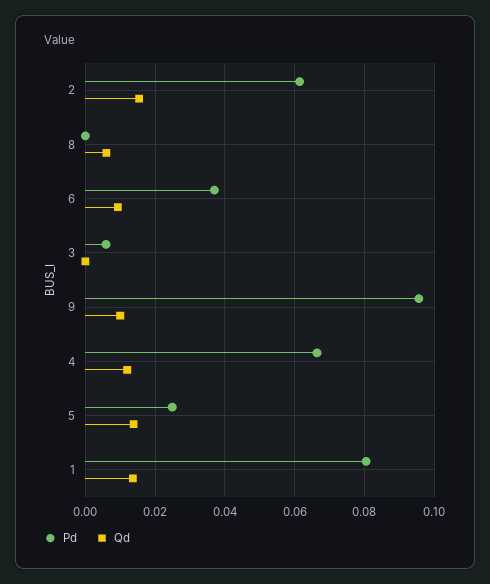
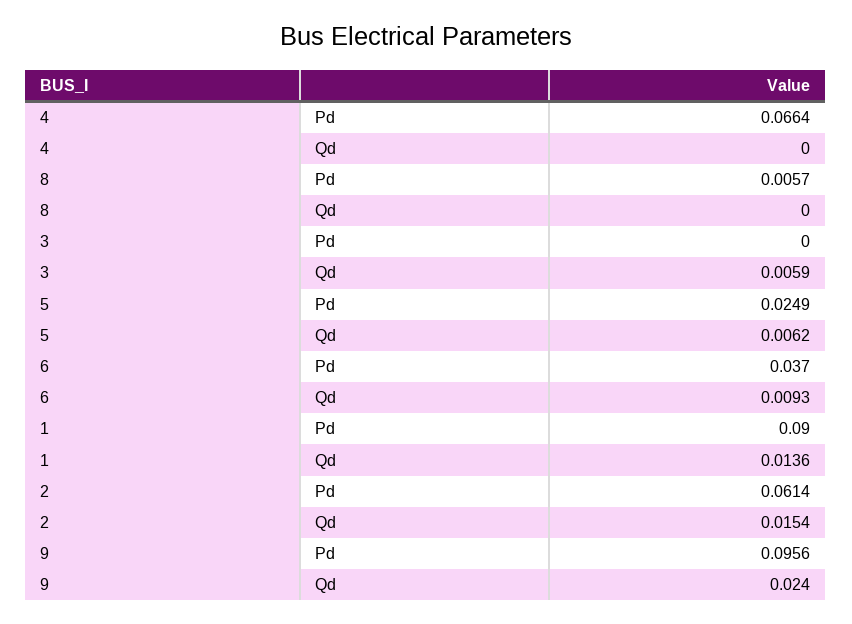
Pd, 8: 0 -> 0.0057
Qd, 8: 0.006 -> 0
Pd, 3: 0.006 -> 0
Qd, 3: 0 -> 0.0059
Qd, 9: 0.01 -> 0.024
Qd, 4: 0.012 -> 0
Qd, 5: 0.014 -> 0.0062
Pd, 1: 0.08 -> 0.09

